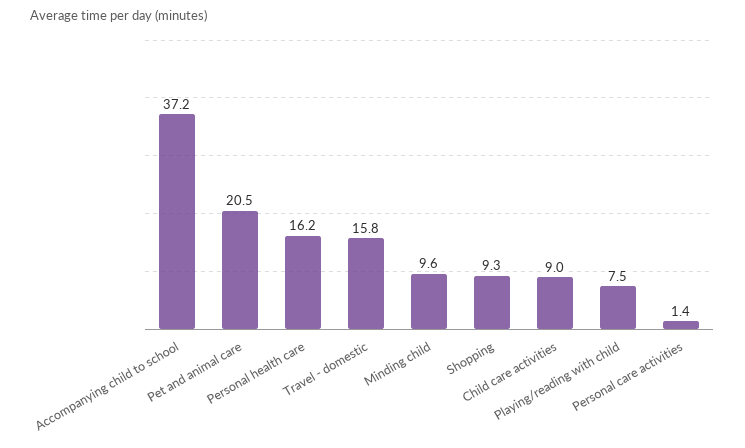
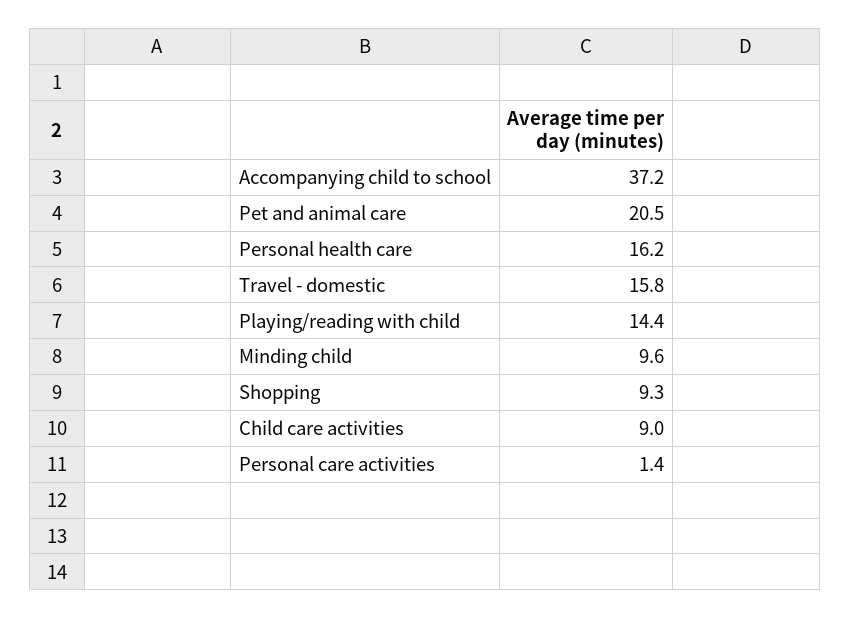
Playing/reading with child: 7.5 -> 14.4

